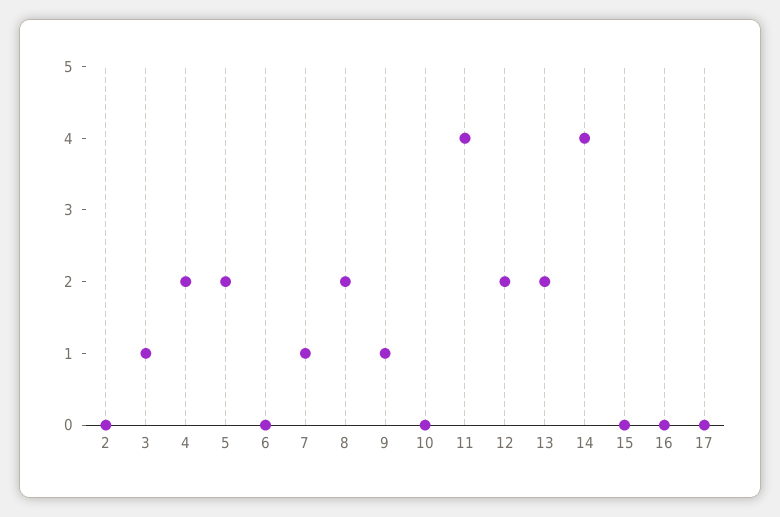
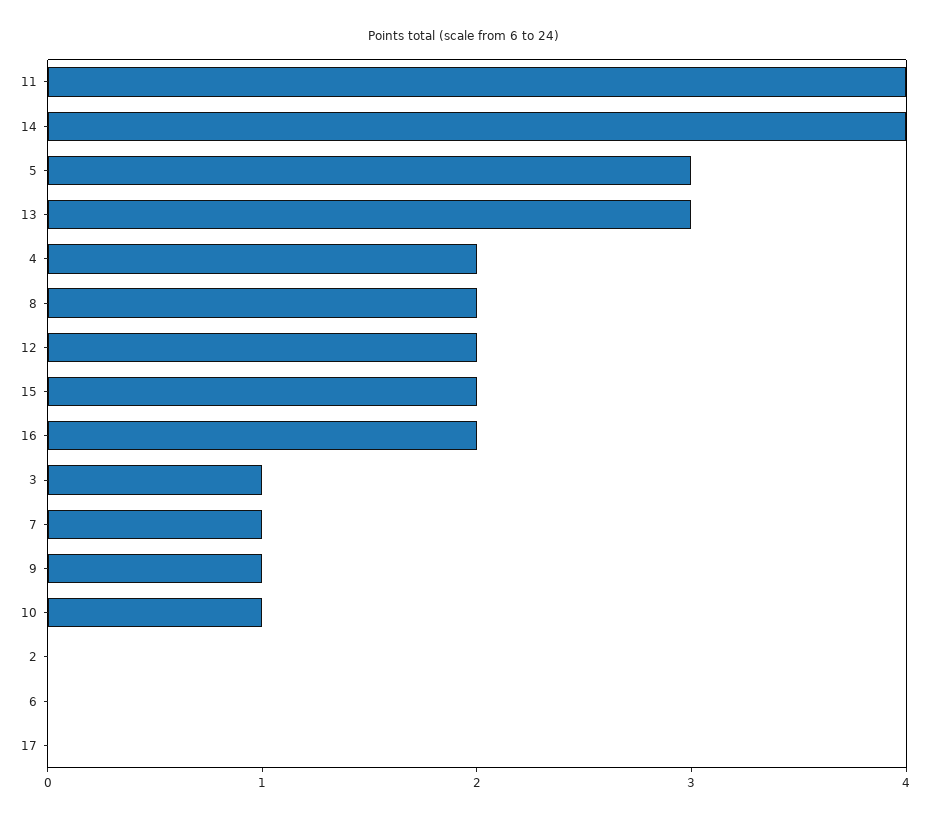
5: 2 -> 3
10: 0 -> 1
13: 2 -> 3
15: 0 -> 2
16: 0 -> 2

